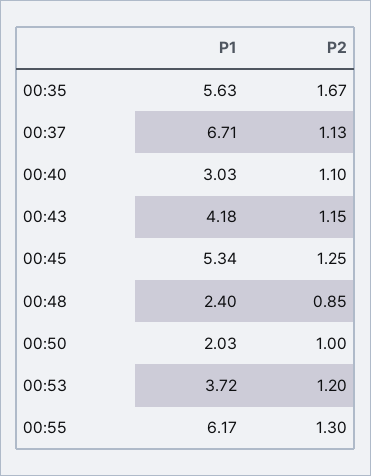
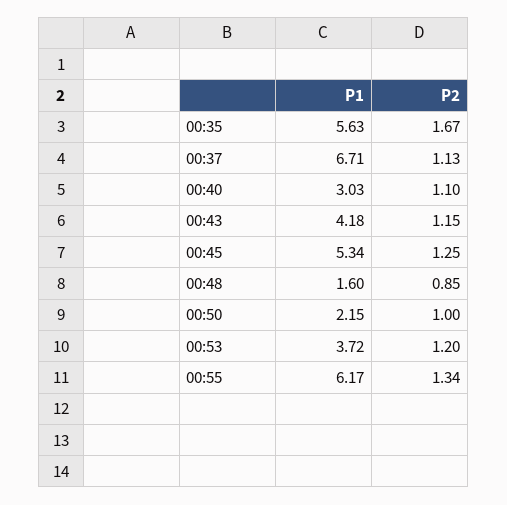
P1, 00:48: 2.4 -> 1.6
P1, 00:50: 2.03 -> 2.15
P2, 00:55: 1.3 -> 1.34

